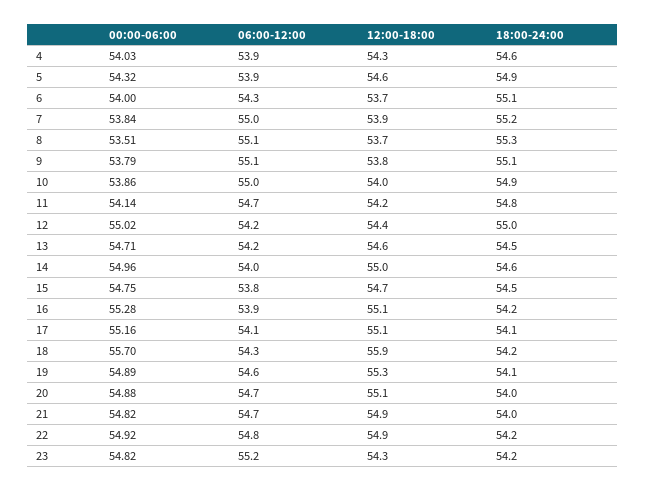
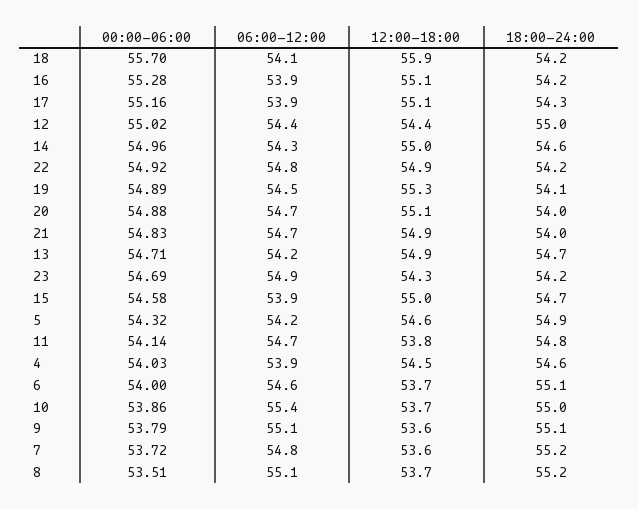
12:00-18:00, 4: 54.3 -> 54.5
06:00-12:00, 5: 53.9 -> 54.2
06:00-12:00, 6: 54.3 -> 54.6
00:00-06:00, 7: 53.84 -> 53.72
06:00-12:00, 7: 55 -> 54.8
12:00-18:00, 7: 53.9 -> 53.6
18:00-24:00, 8: 55.3 -> 55.2
12:00-18:00, 9: 53.8 -> 53.6
06:00-12:00, 10: 55 -> 55.4
12:00-18:00, 10: 54 -> 53.7
18:00-24:00, 10: 54.9 -> 55
12:00-18:00, 11: 54.2 -> 53.8
06:00-12:00, 12: 54.2 -> 54.4
12:00-18:00, 13: 54.6 -> 54.9
18:00-24:00, 13: 54.5 -> 54.7
06:00-12:00, 14: 54 -> 54.3
00:00-06:00, 15: 54.75 -> 54.58
06:00-12:00, 15: 53.8 -> 53.9
12:00-18:00, 15: 54.7 -> 55
18:00-24:00, 15: 54.5 -> 54.7
06:00-12:00, 17: 54.1 -> 53.9
18:00-24:00, 17: 54.1 -> 54.3
06:00-12:00, 18: 54.3 -> 54.1
06:00-12:00, 19: 54.6 -> 54.5
00:00-06:00, 21: 54.82 -> 54.83
00:00-06:00, 23: 54.82 -> 54.69
06:00-12:00, 23: 55.2 -> 54.9

